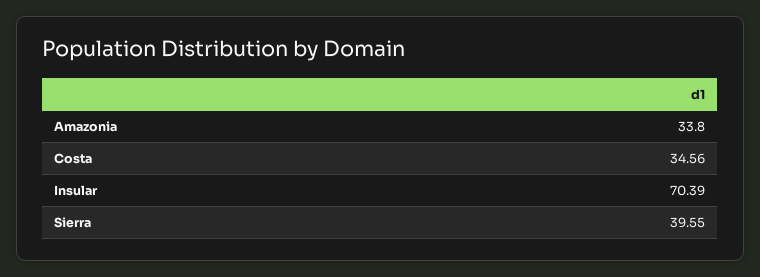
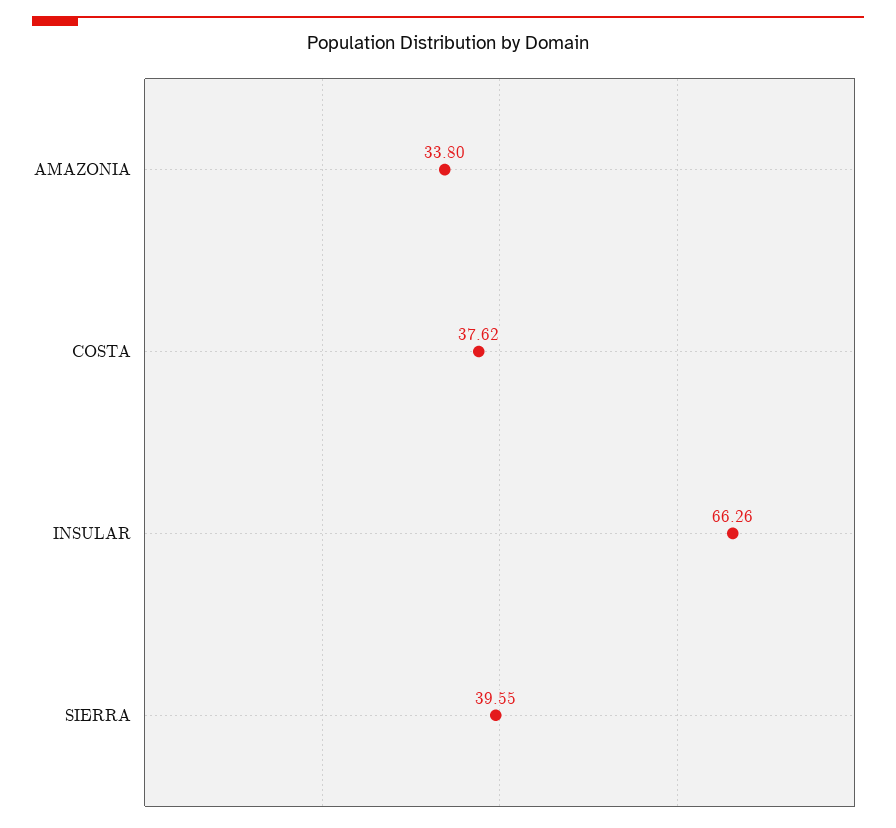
Costa: 34.56 -> 37.62
Insular: 70.39 -> 66.26

